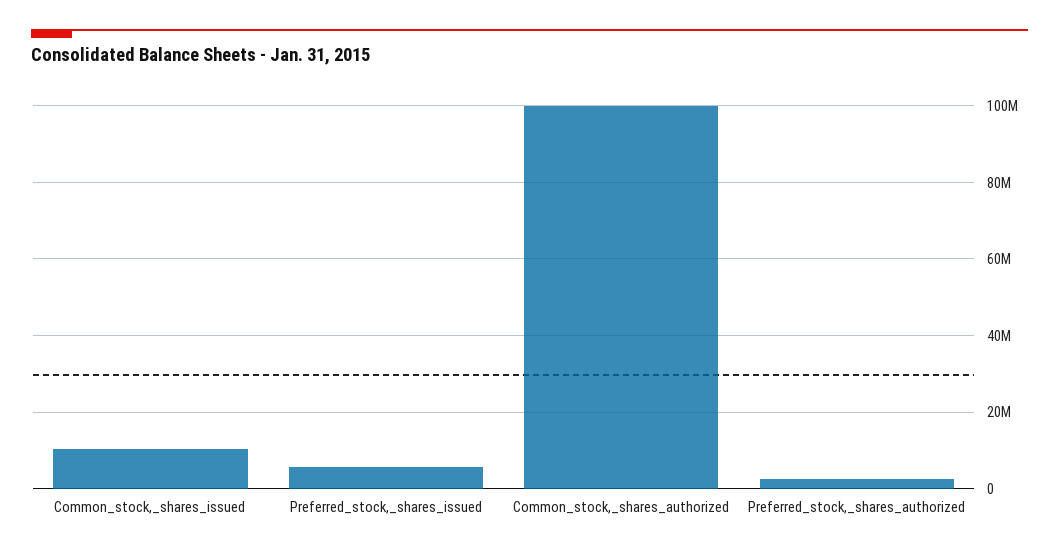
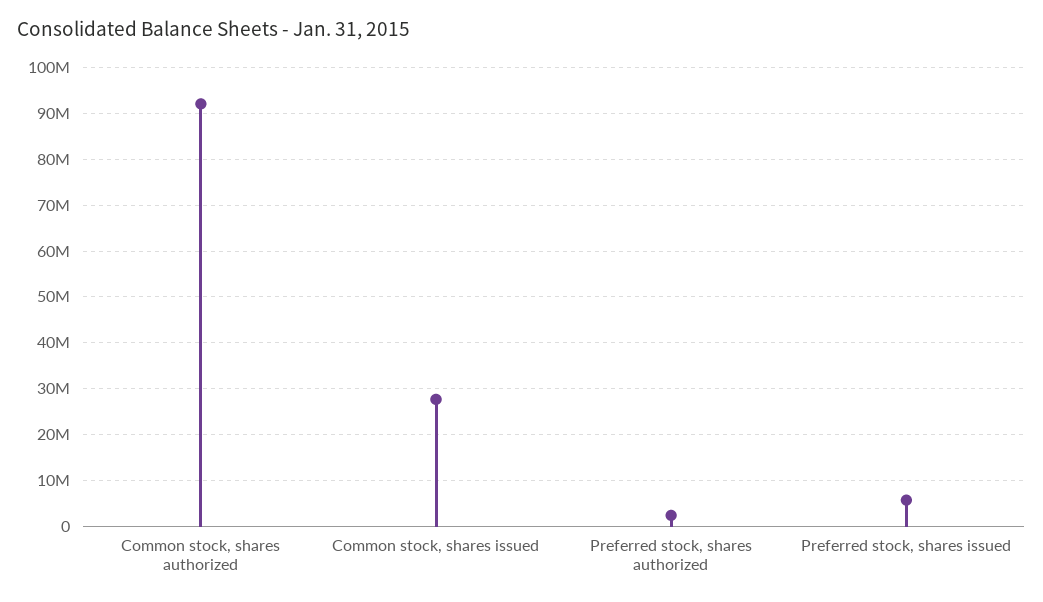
Common_stock,_shares_issued: 10000000 -> 28000000
Common_stock,_shares_authorized: 100000000 -> 92000000

